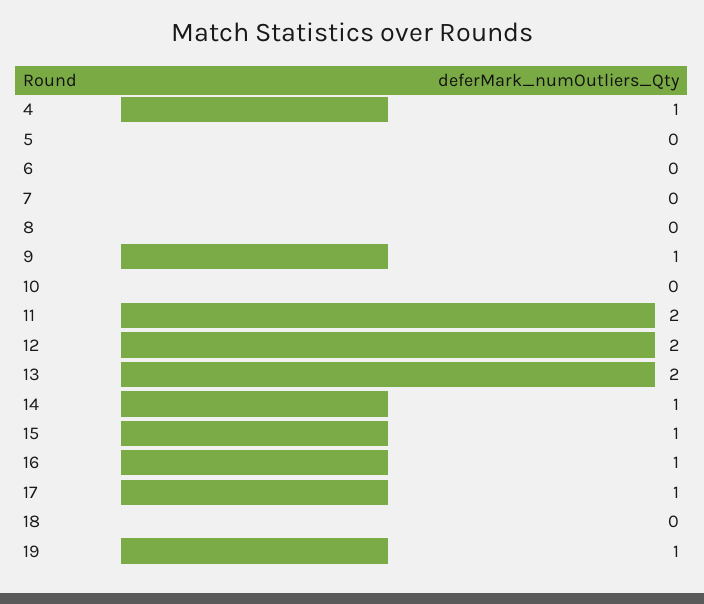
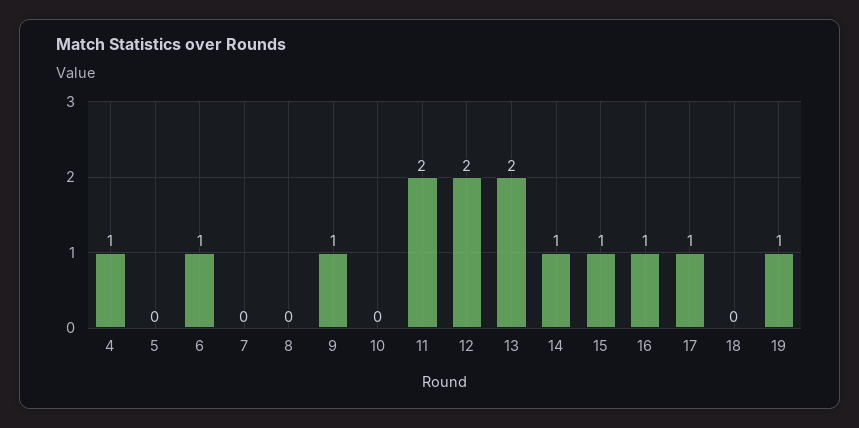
6: 0 -> 1

